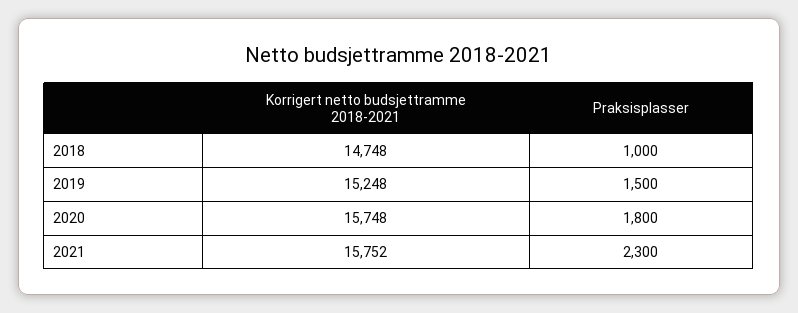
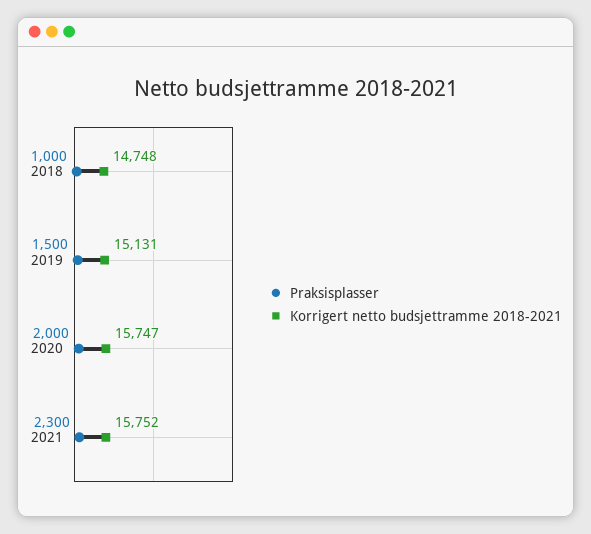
Korrigert netto budsjettramme 2018-2021, 2019: 15248 -> 15131
Korrigert netto budsjettramme 2018-2021, 2020: 15748 -> 15747
Praksisplasser, 2020: 1800 -> 2000

